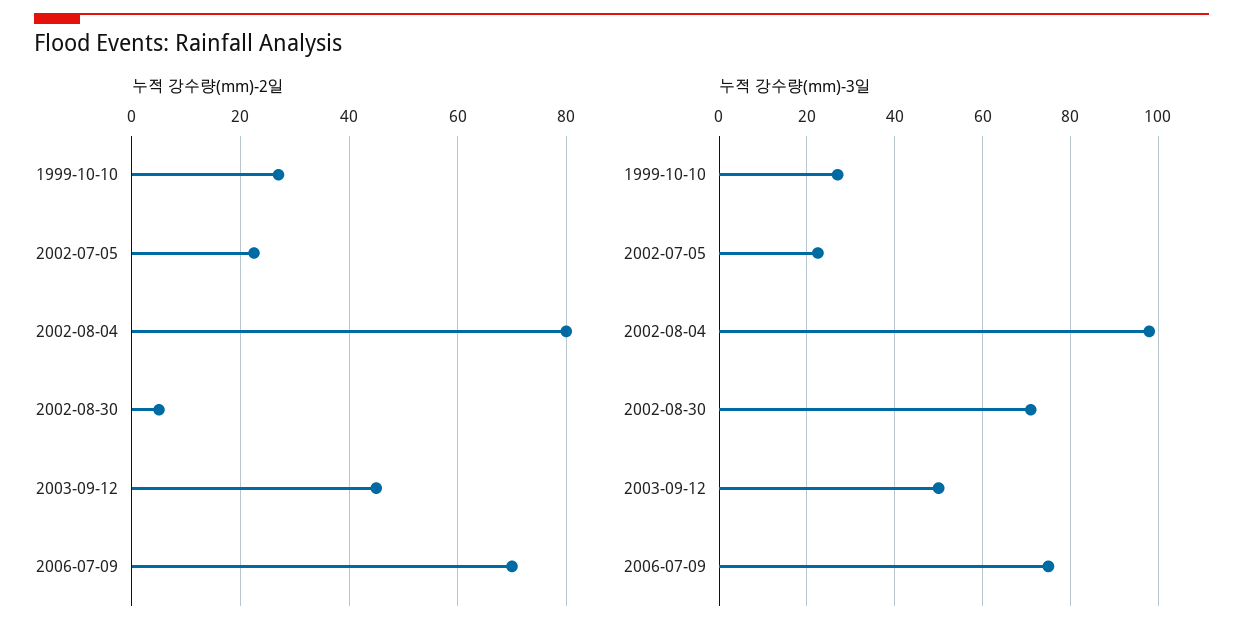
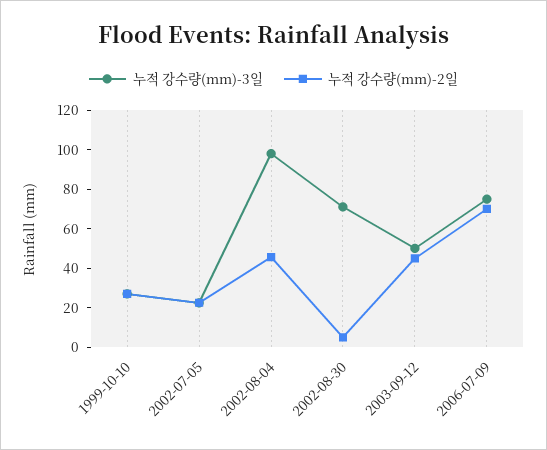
누적 강수량(mm)-2일, 2002-08-04: 80 -> 45

